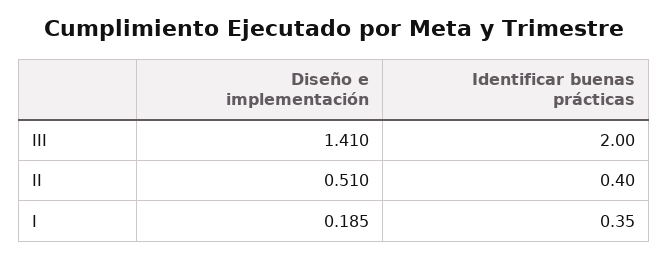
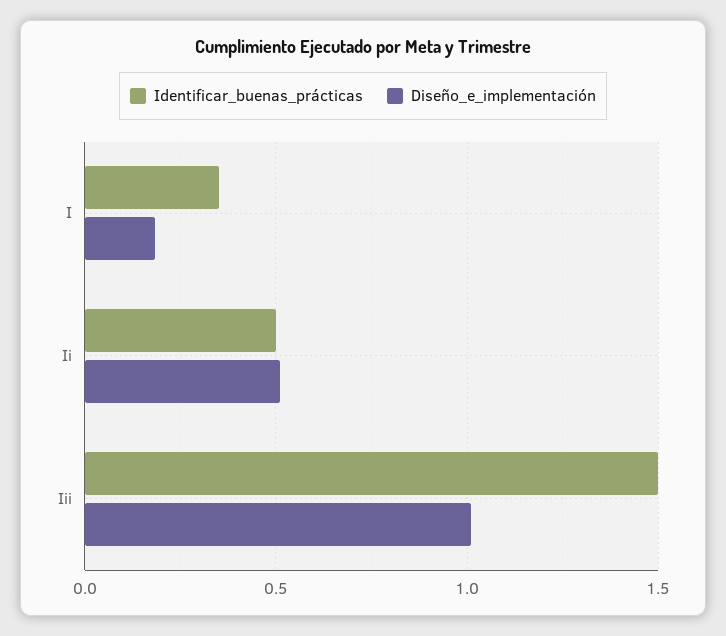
Diseño e implementación, III: 1.41 -> 1
Identificar buenas prácticas, III: 2 -> 1.5
Identificar buenas prácticas, II: 0.4 -> 0.5

